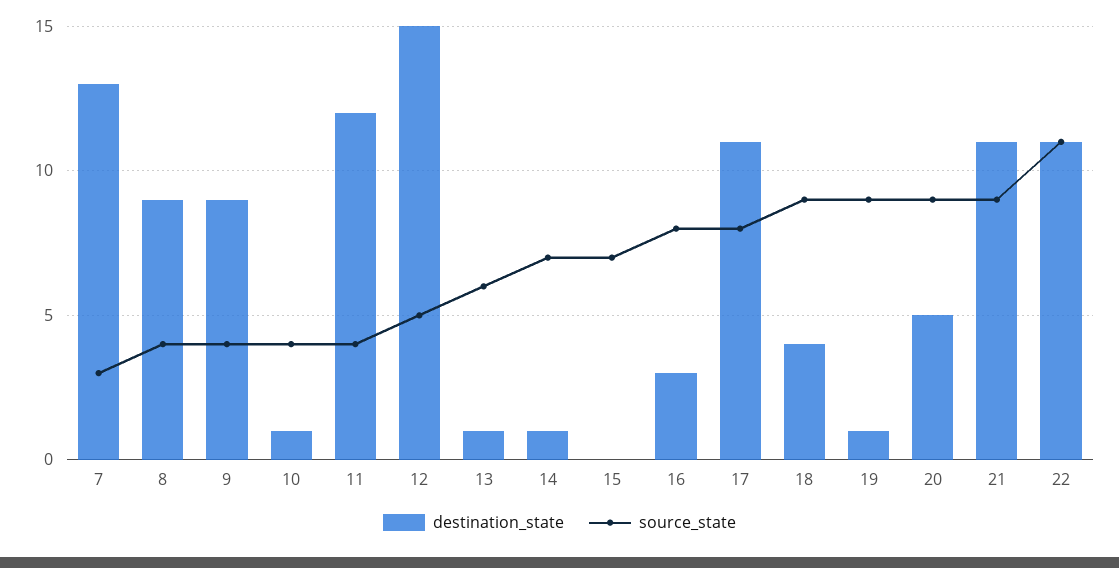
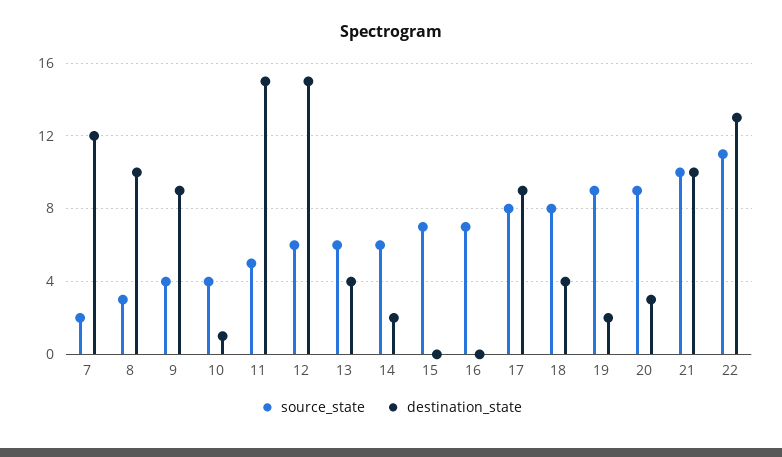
destination_state, 7: 13 -> 12
source_state, 7: 3 -> 2
destination_state, 8: 9 -> 10
source_state, 8: 4 -> 3
destination_state, 11: 12 -> 15
source_state, 11: 4 -> 5
source_state, 12: 5 -> 6
destination_state, 13: 1 -> 4
destination_state, 14: 1 -> 2
source_state, 14: 7 -> 6
destination_state, 16: 3 -> 0
source_state, 16: 8 -> 7
destination_state, 17: 11 -> 9
source_state, 18: 9 -> 8
destination_state, 19: 1 -> 2
destination_state, 20: 5 -> 3
destination_state, 21: 11 -> 10
source_state, 21: 9 -> 10
destination_state, 22: 11 -> 13

